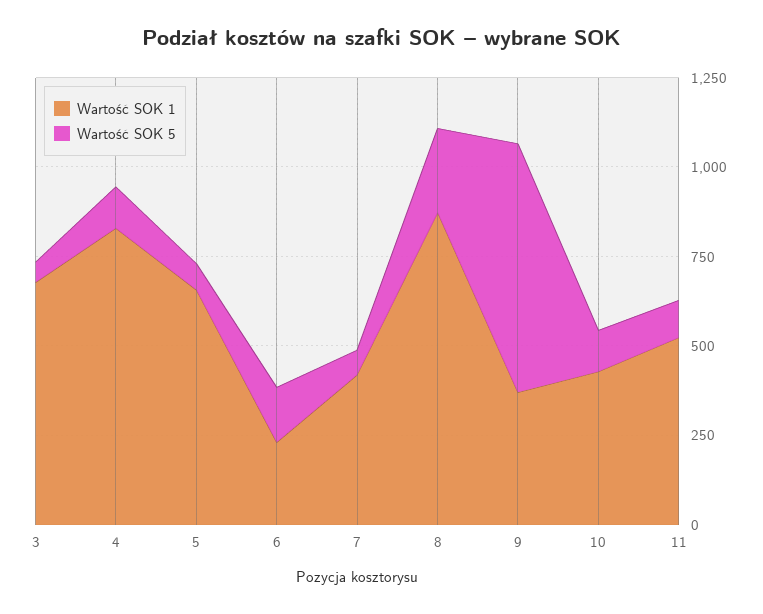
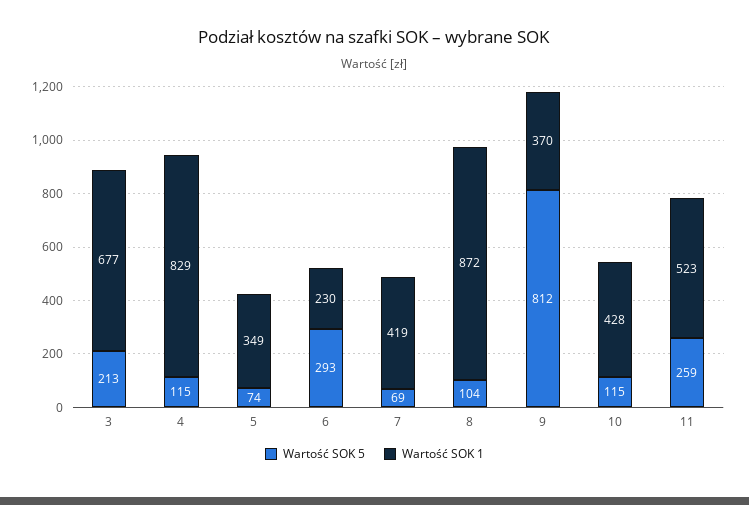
Wartość SOK 5, 3: 50 -> 213
Wartość SOK 1, 5: 650 -> 349
Wartość SOK 5, 6: 150 -> 293
Wartość SOK 5, 8: 250 -> 104
Wartość SOK 5, 9: 700 -> 812
Wartość SOK 5, 11: 100 -> 259

